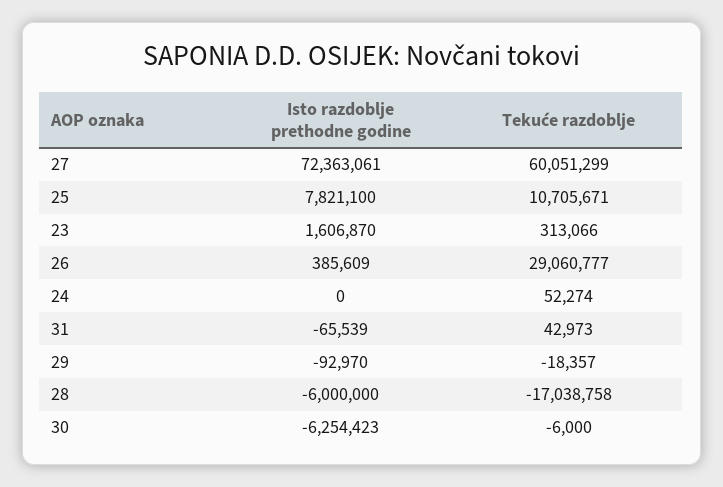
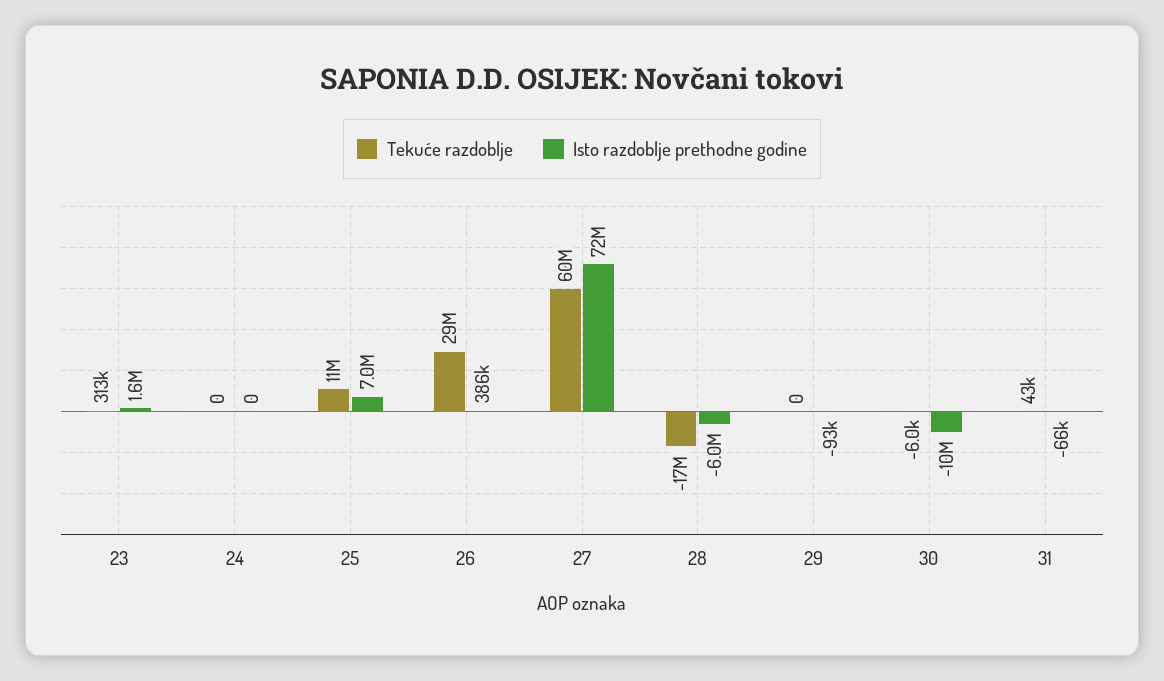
Isto razdoblje prethodne godine, 25: 7821100 -> 7000000
Tekuće razdoblje, 24: 52274 -> 0
Tekuće razdoblje, 29: -18357 -> 0
Isto razdoblje prethodne godine, 30: -6254423 -> -10000000

